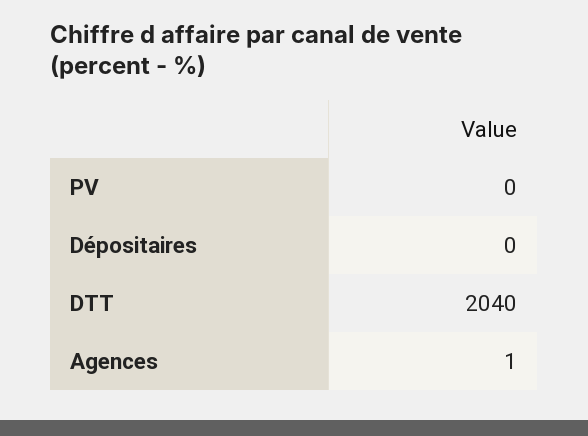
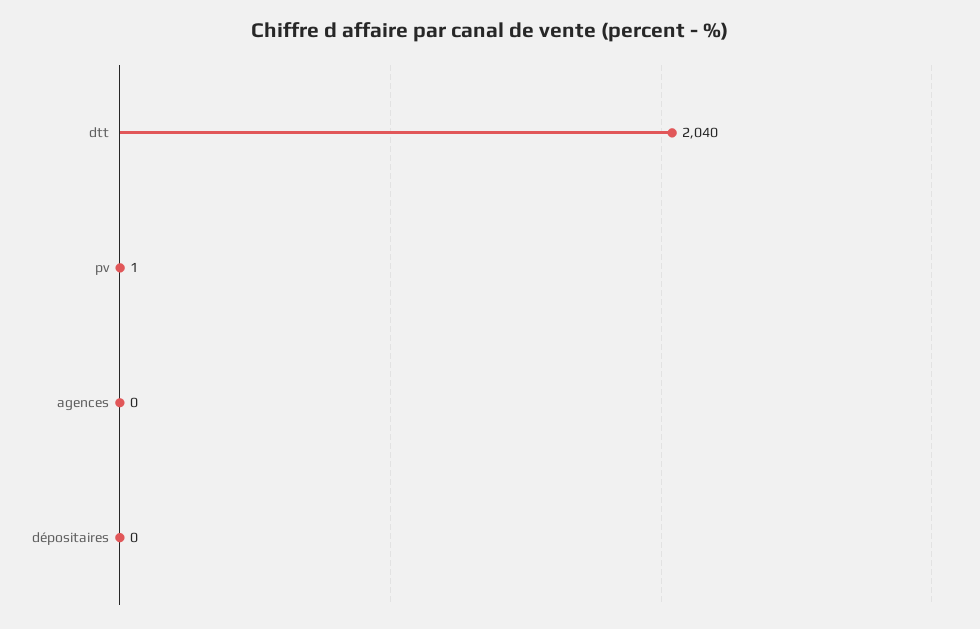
PV: 0 -> 1
Agences: 1 -> 0

